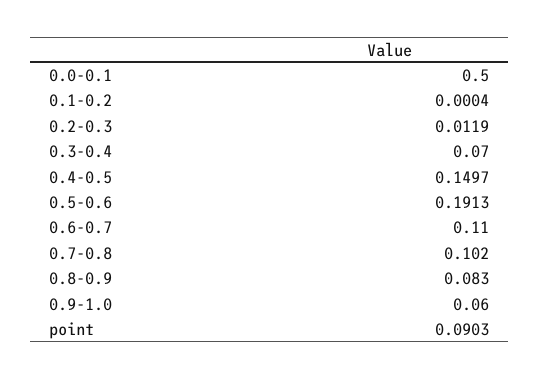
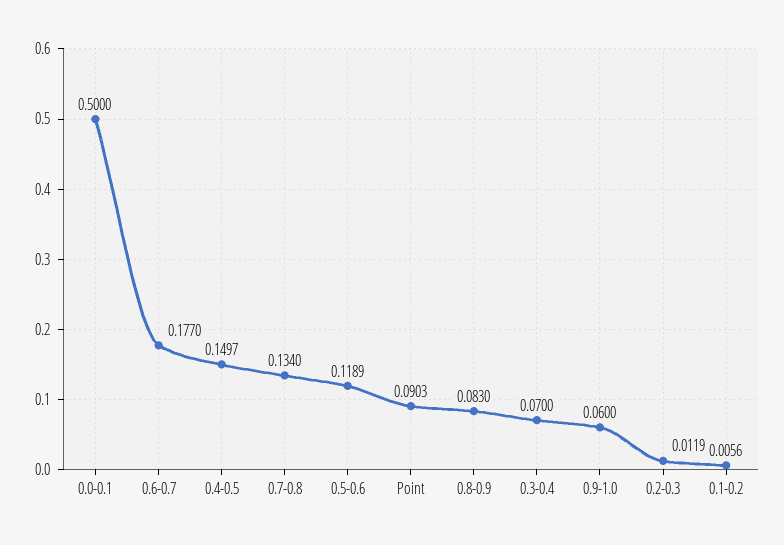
0.1-0.2: 0.0004 -> 0.0056
0.5-0.6: 0.1913 -> 0.1189
0.6-0.7: 0.11 -> 0.177
0.7-0.8: 0.102 -> 0.134

